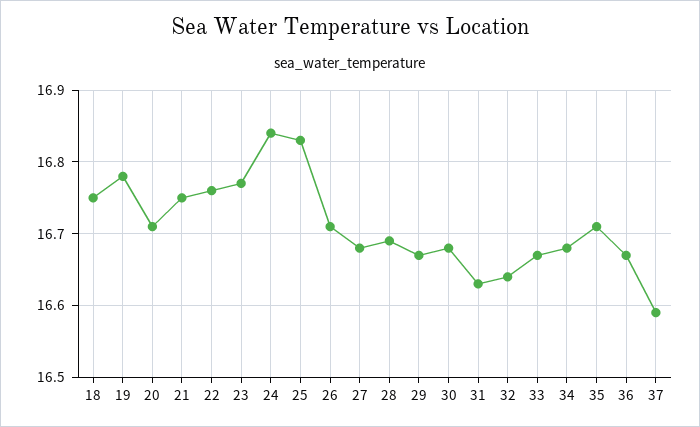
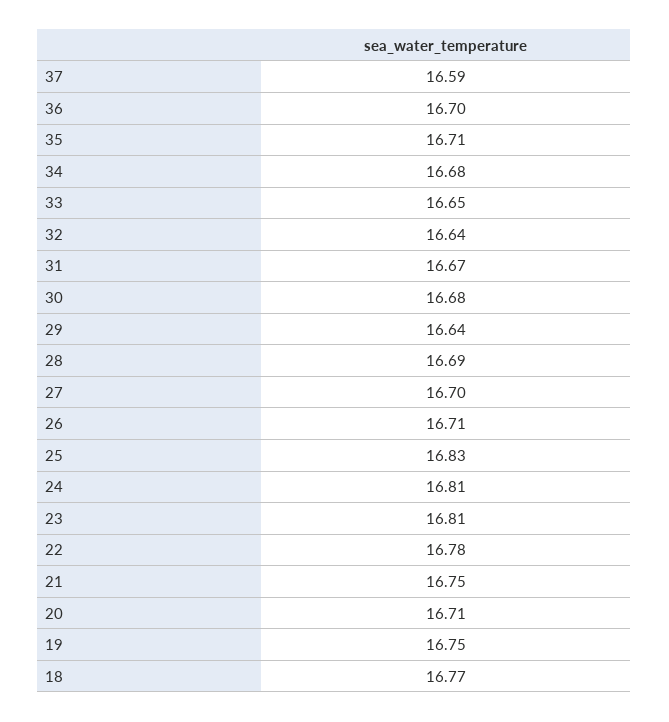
18: 16.75 -> 16.77
19: 16.78 -> 16.75
22: 16.76 -> 16.78
23: 16.77 -> 16.81
24: 16.84 -> 16.81
27: 16.68 -> 16.7
29: 16.67 -> 16.64
31: 16.63 -> 16.67
33: 16.67 -> 16.65
36: 16.67 -> 16.7

